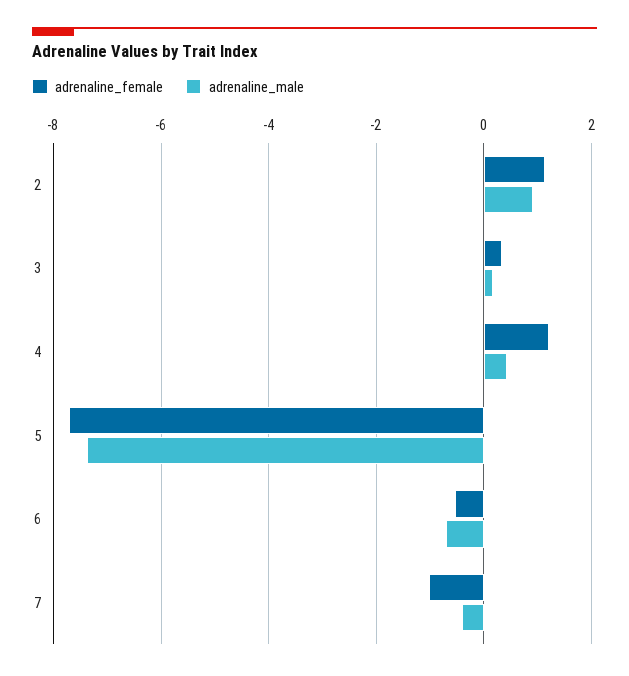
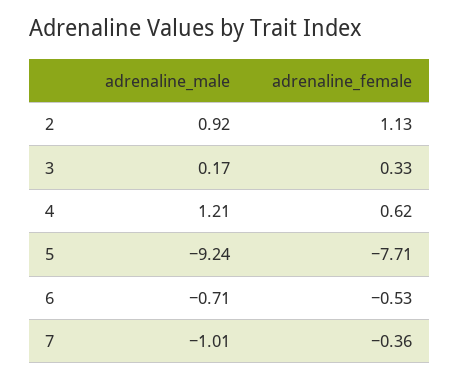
adrenaline_female, 4: 1.2 -> 0.62
adrenaline_male, 4: 0.4 -> 1.21
adrenaline_male, 5: -7.4 -> -9.24
adrenaline_female, 7: -1 -> -0.36
adrenaline_male, 7: -0.4 -> -1.01

